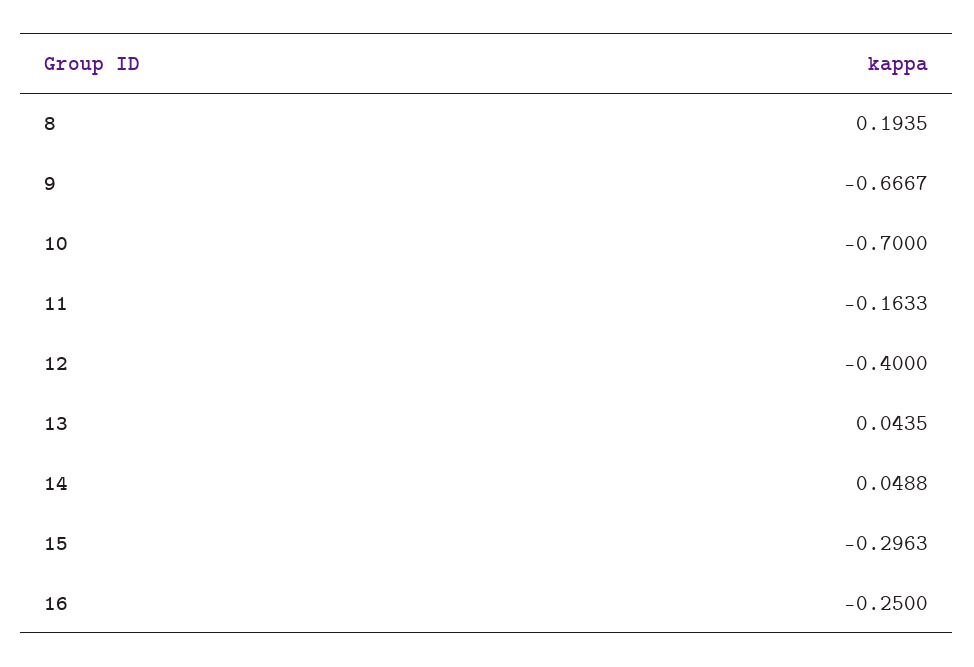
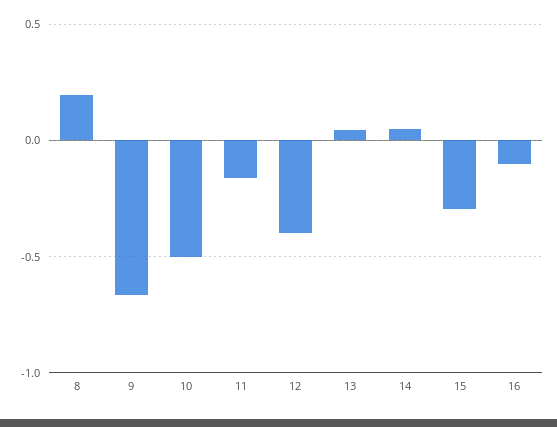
10: -0.7 -> -0.5
16: -0.25 -> -0.1

